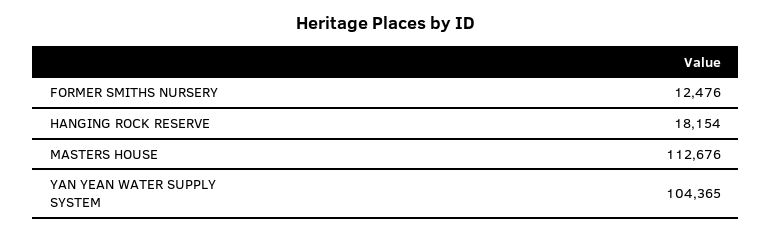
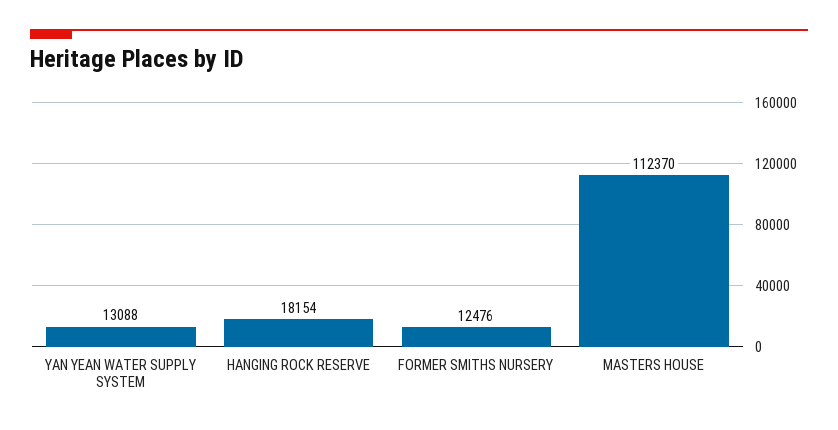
MASTERS HOUSE: 112676 -> 112370
YAN YEAN WATER SUPPLY SYSTEM: 104365 -> 13088

